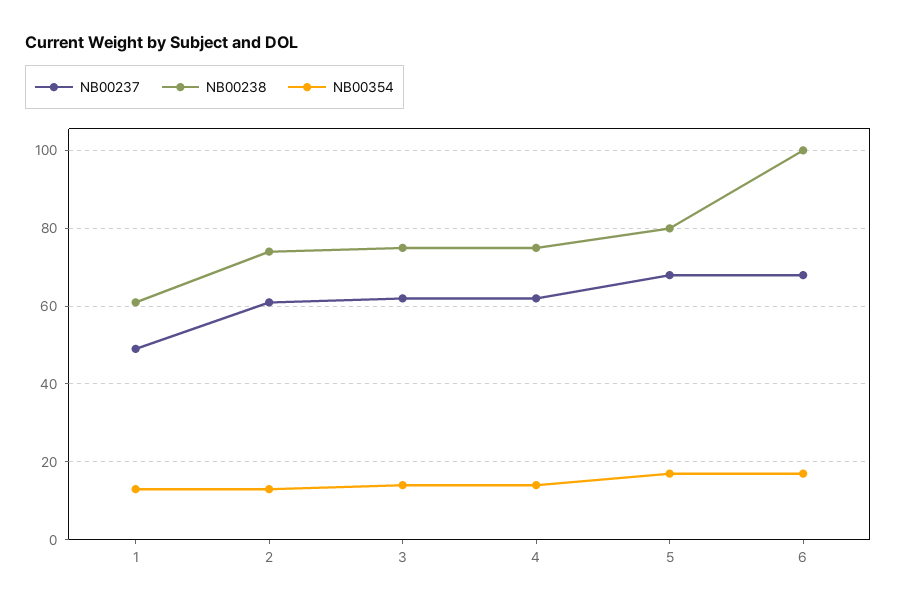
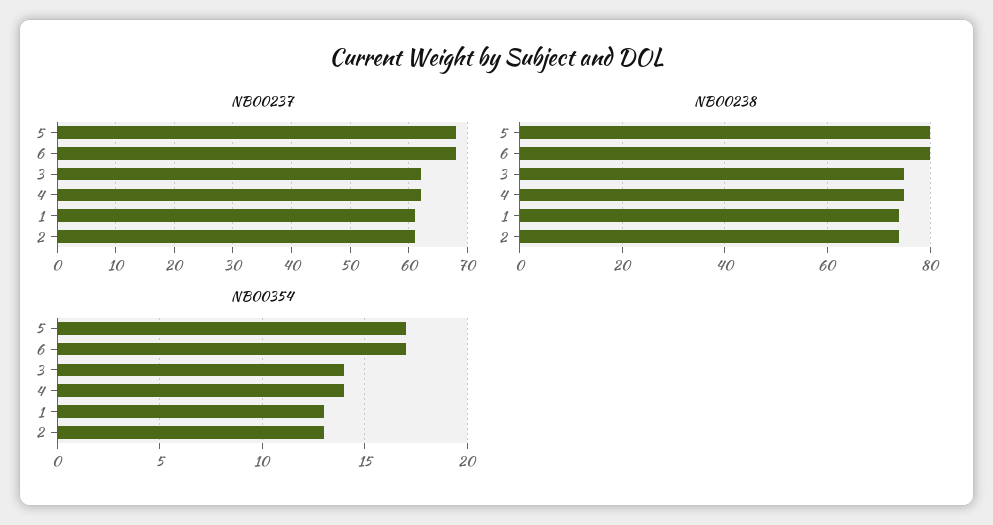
NB00237, 1: 50 -> 60
NB00238, 1: 60 -> 75
NB00238, 6: 100 -> 80

